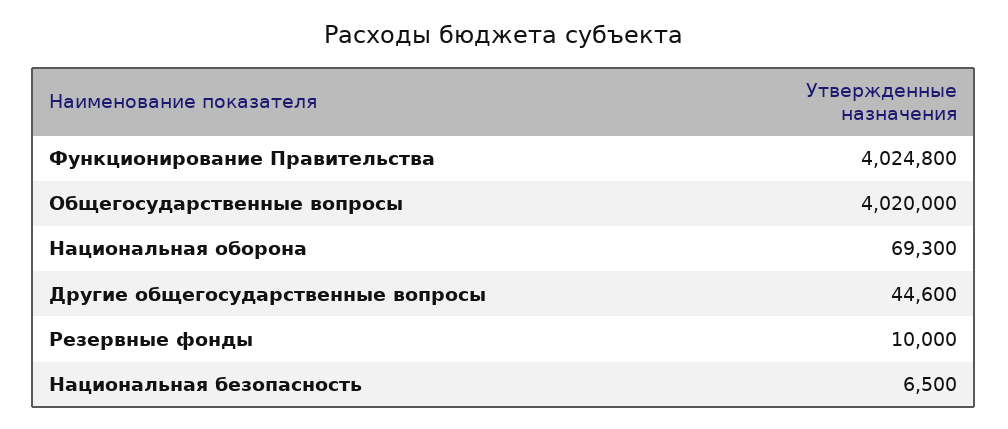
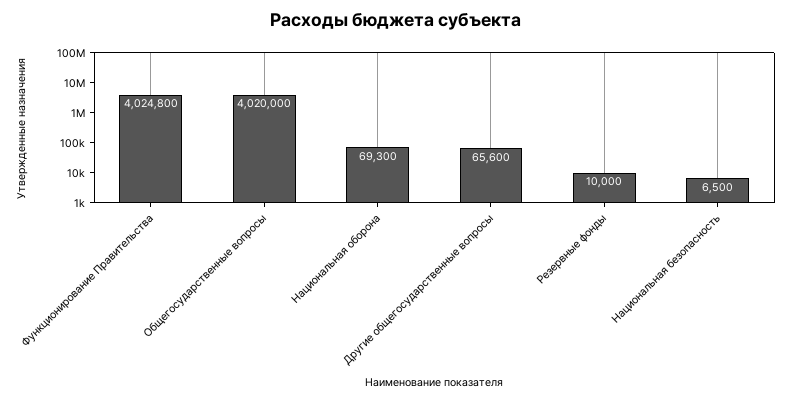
Другие общегосударственные вопросы: 44600 -> 65600

